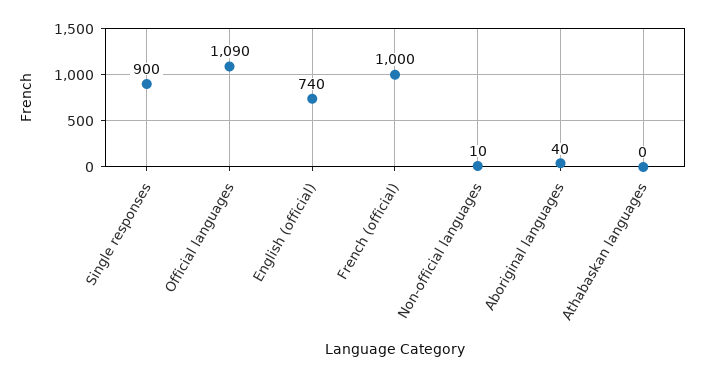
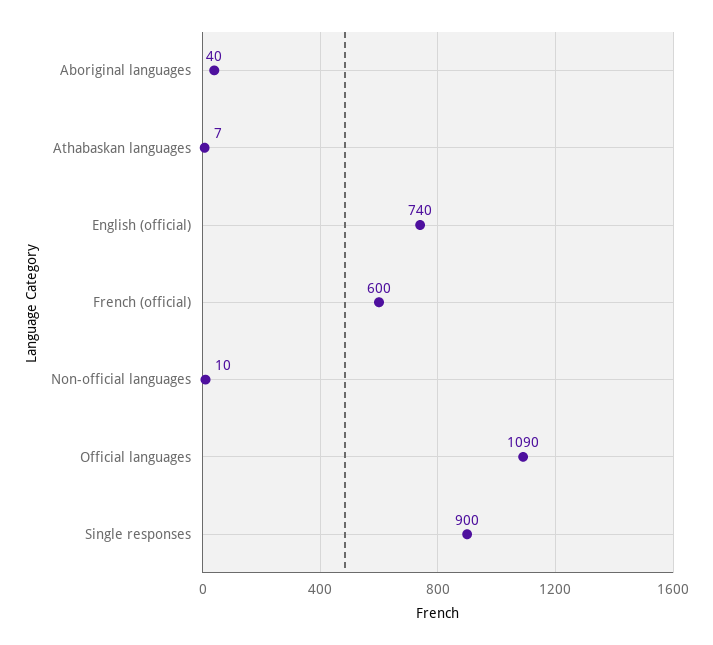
French (official): 1000 -> 600
Athabaskan languages: 0 -> 7

